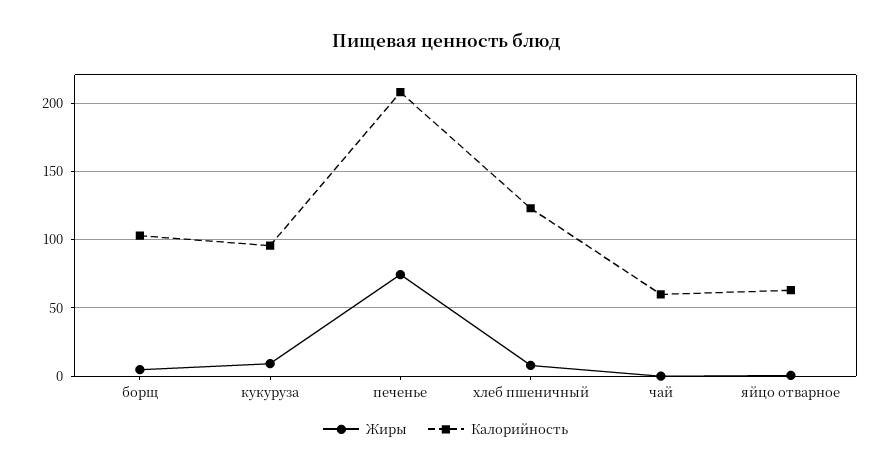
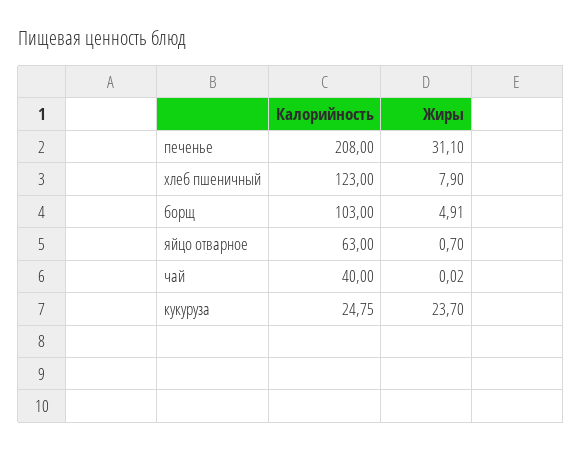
Жиры, кукуруза: 10 -> 23.7
Калорийность, кукуруза: 95 -> 24.75
Жиры, печенье: 75 -> 31.1
Калорийность, чай: 60 -> 40

